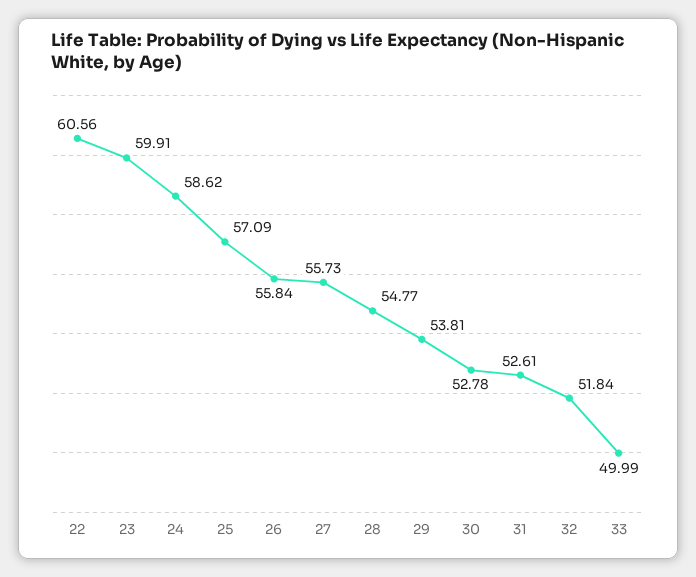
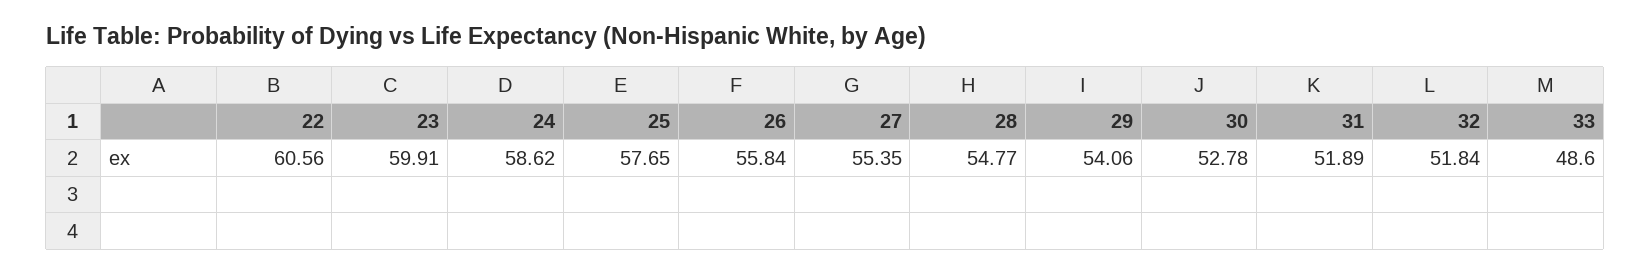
25: 57.09 -> 57.65
27: 55.73 -> 55.35
29: 53.81 -> 54.06
31: 52.61 -> 51.89
33: 49.99 -> 48.6

